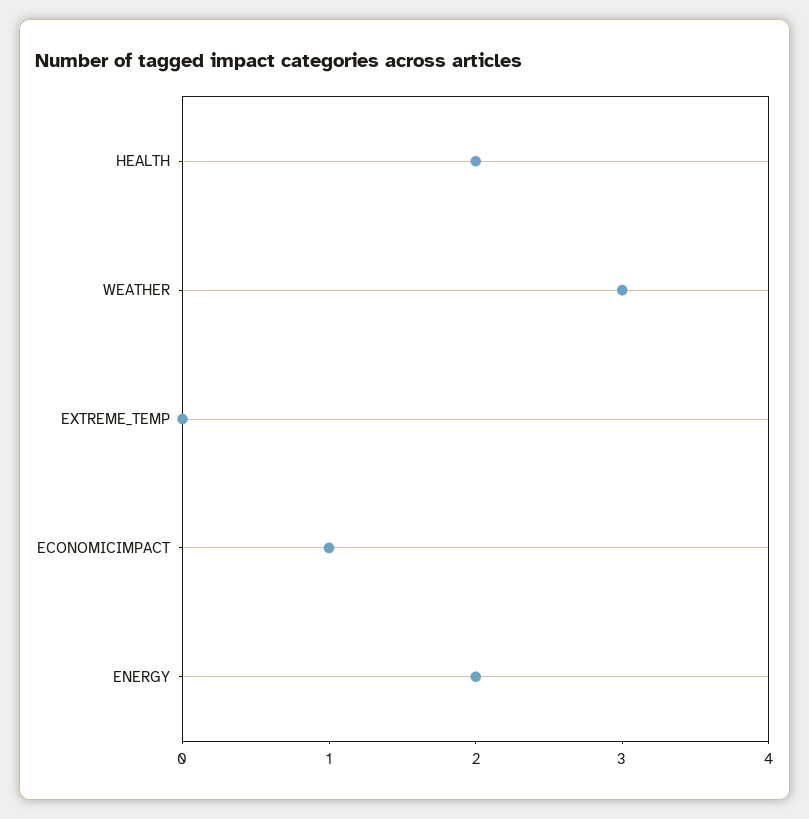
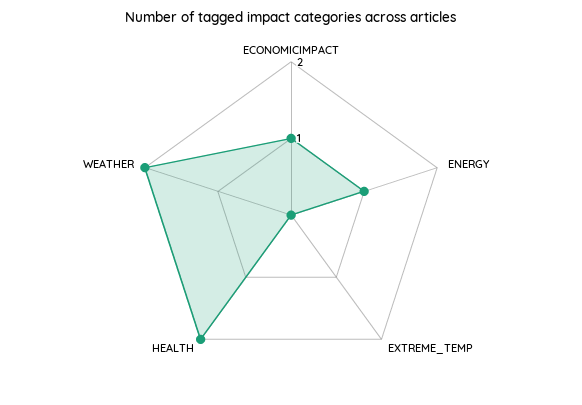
WEATHER: 3 -> 2
ENERGY: 2 -> 1

